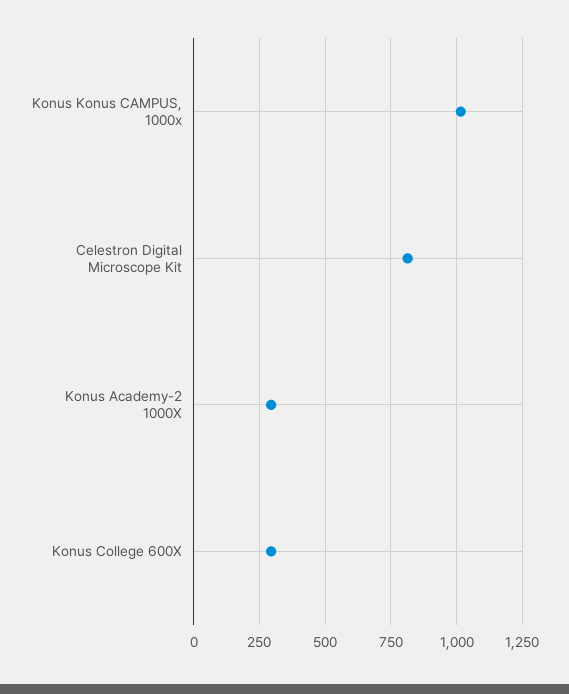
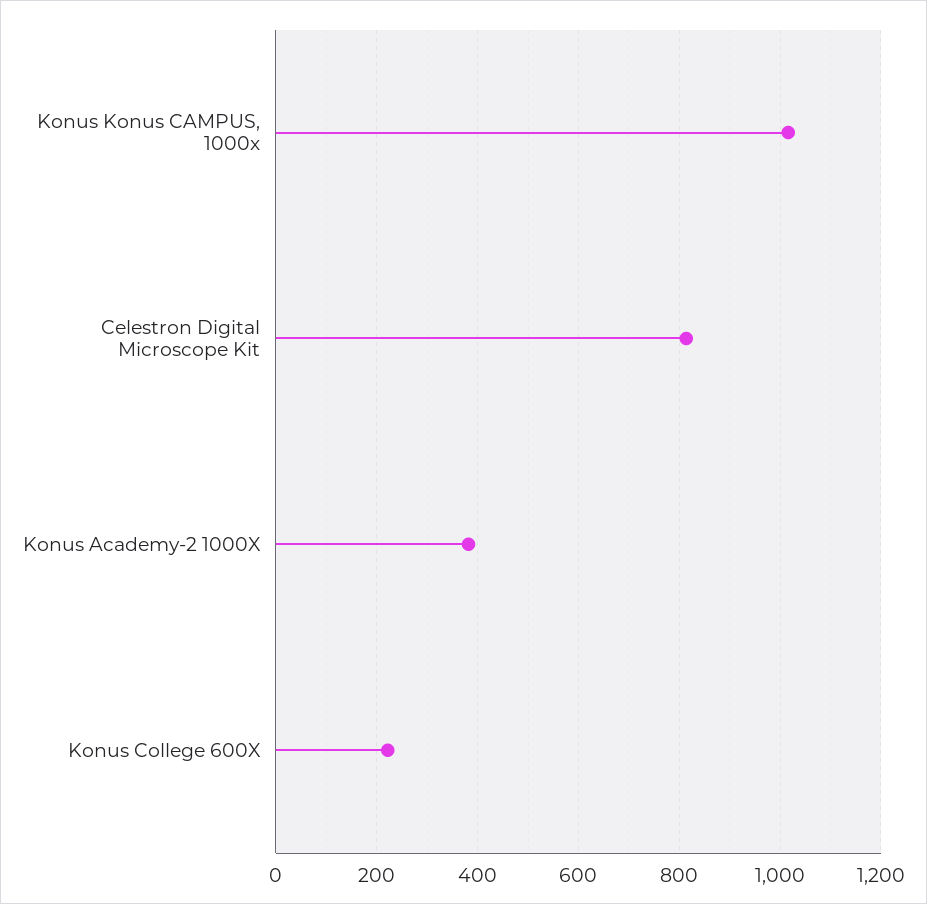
Konus Academy-2 1000X: 300 -> 380
Konus College 600X: 300 -> 220

